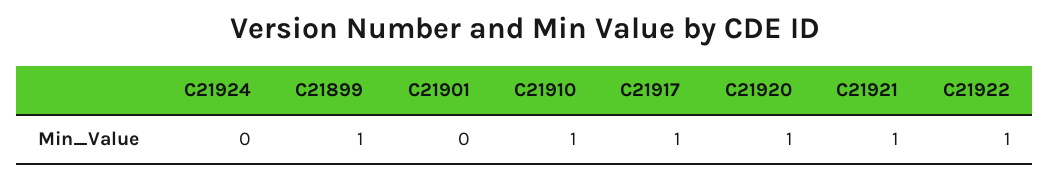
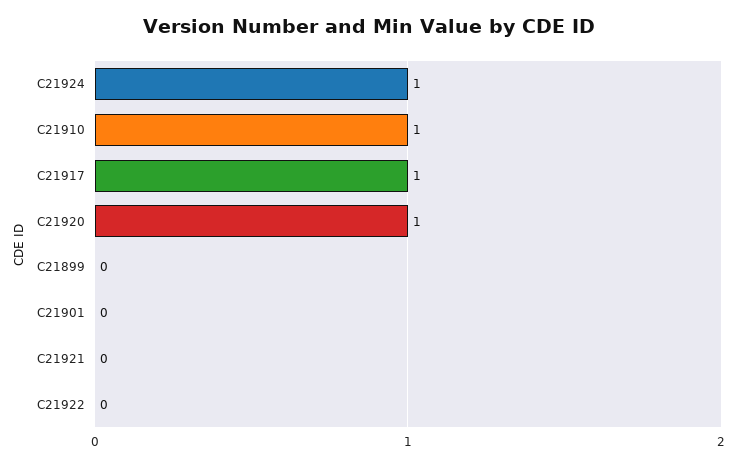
C21924: 0 -> 1
C21899: 1 -> 0
C21921: 1 -> 0
C21922: 1 -> 0

